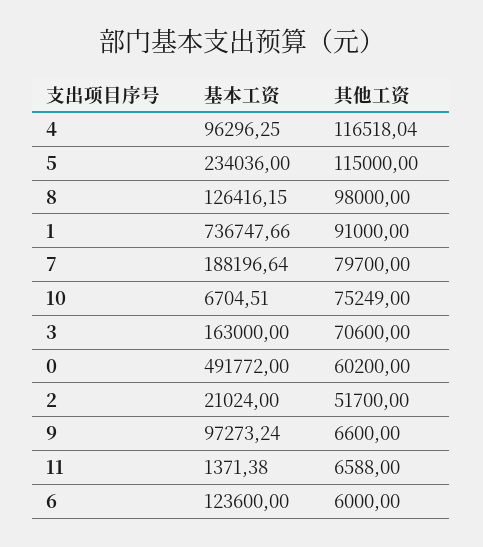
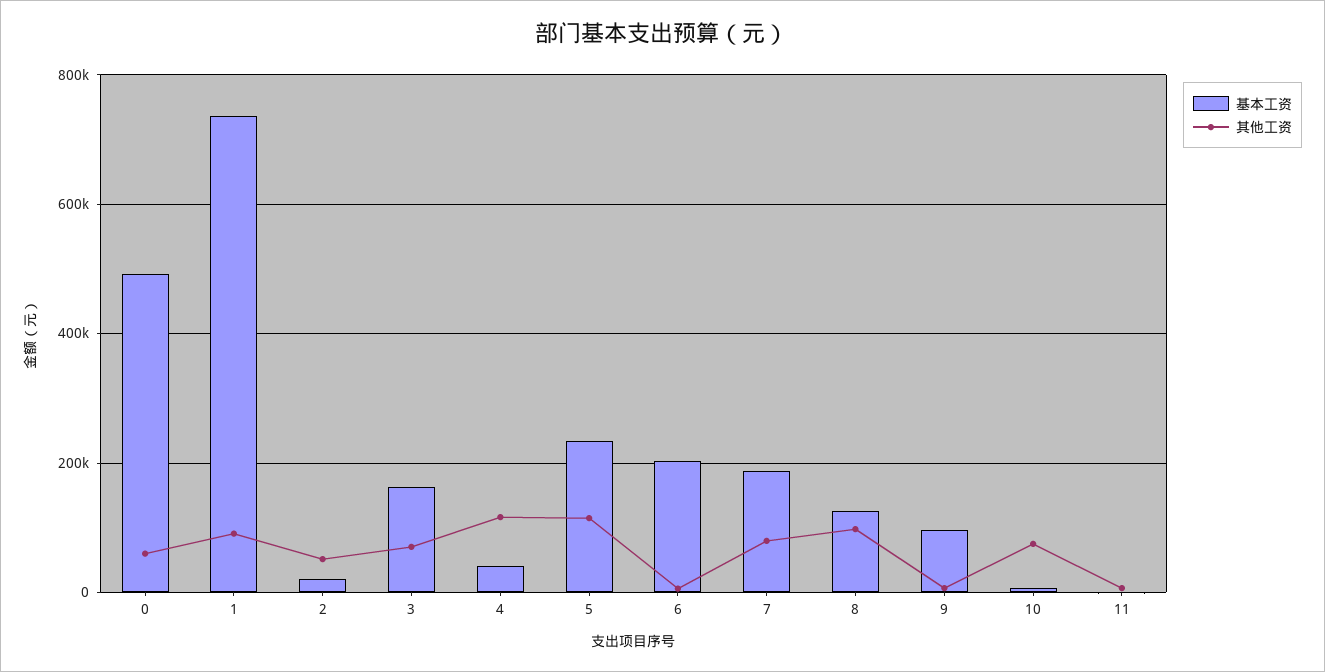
基本工资, 4: 96296.25 -> 40000
基本工资, 6: 123600 -> 200000

